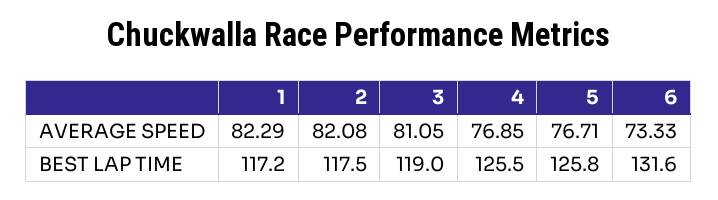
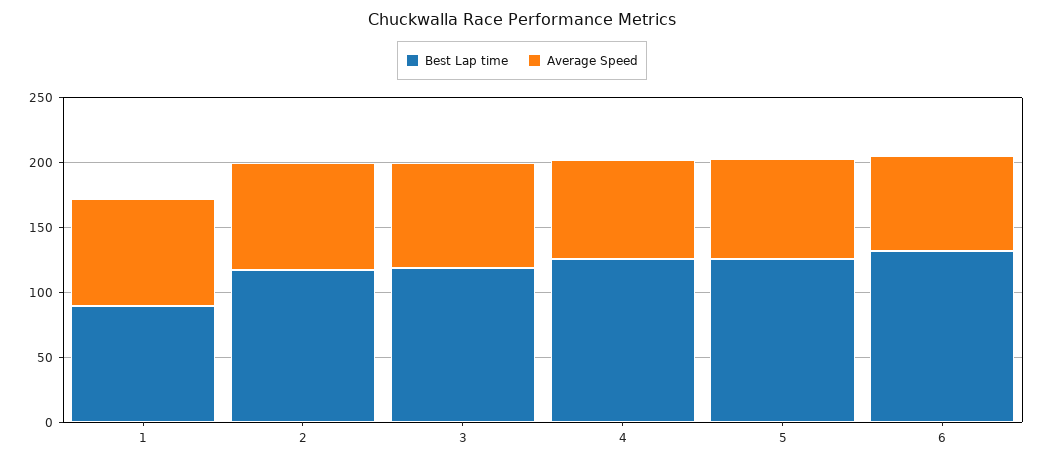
BEST LAP TIME, 1: 117.2 -> 90

